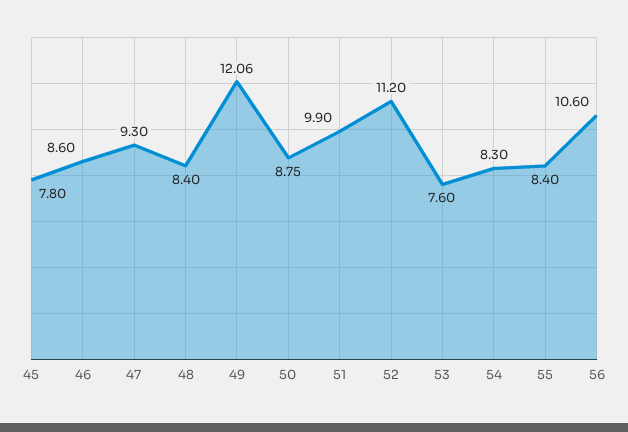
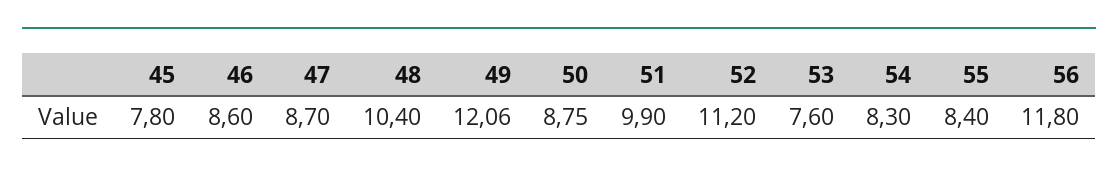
47: 9.3 -> 8.7
48: 8.4 -> 10.4
56: 10.6 -> 11.8

